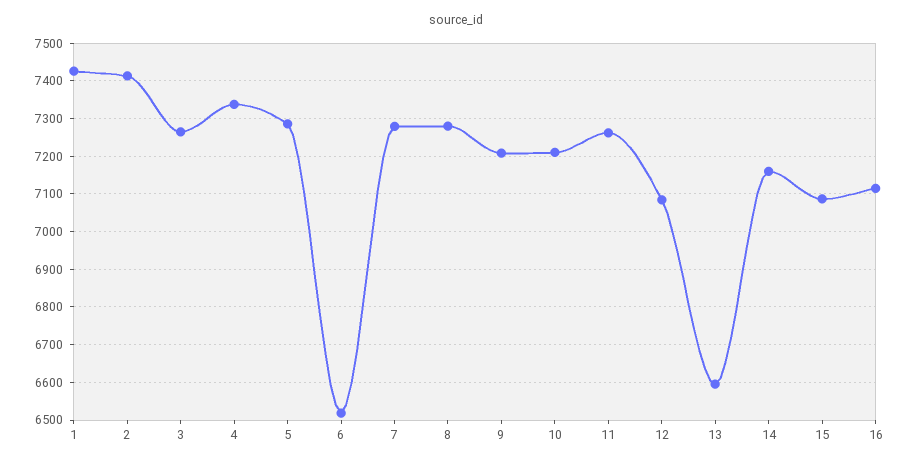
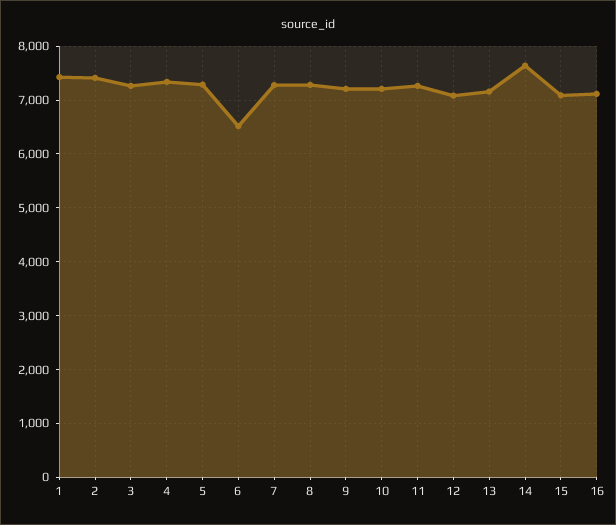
13: 6600 -> 7200
14: 7160 -> 7600

